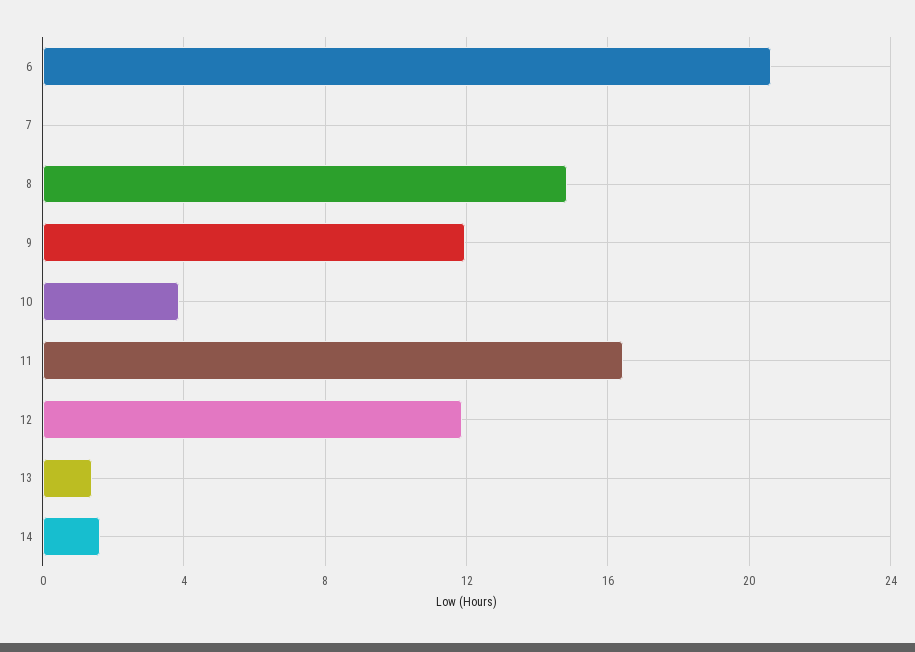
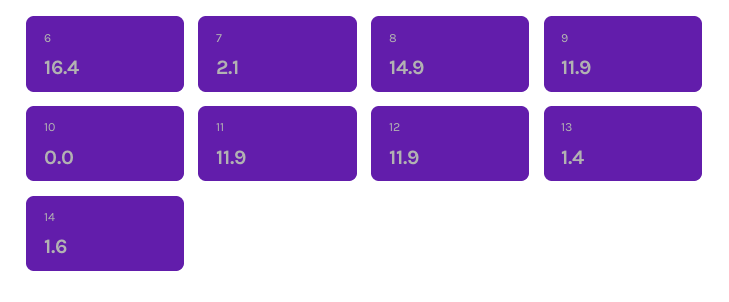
6: 20.5 -> 16.4
7: 0 -> 2.1
10: 4 -> 0
11: 16.5 -> 11.9

